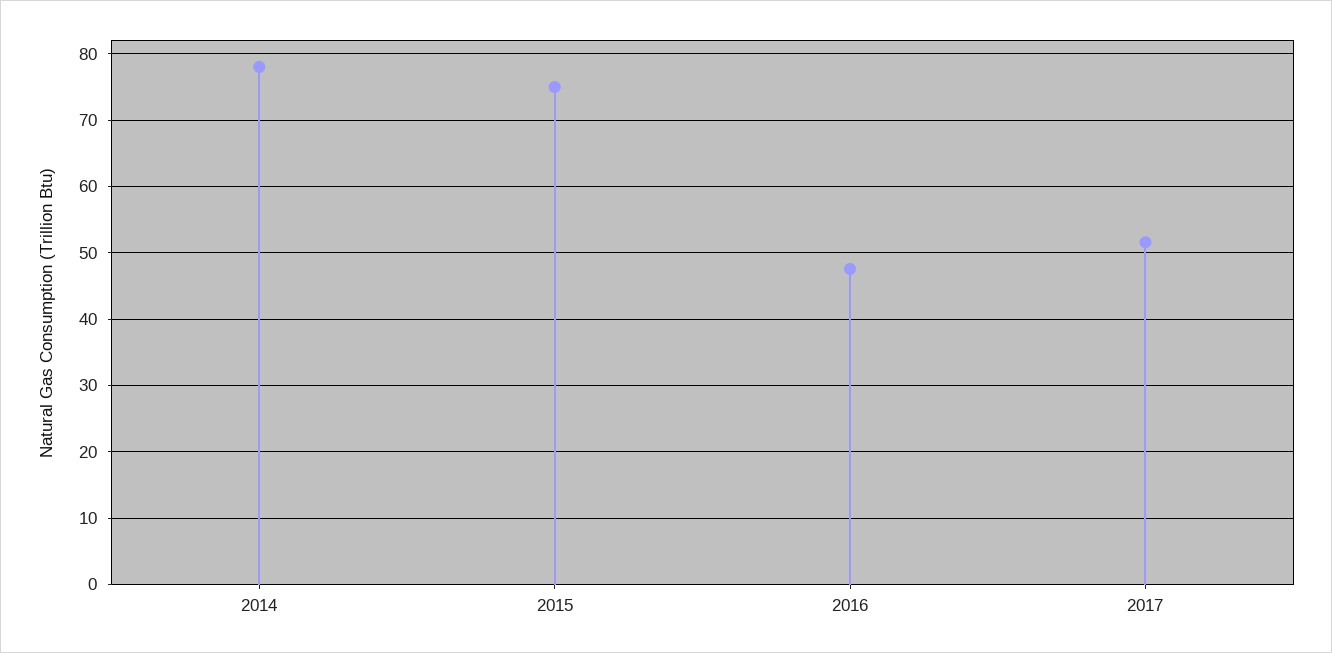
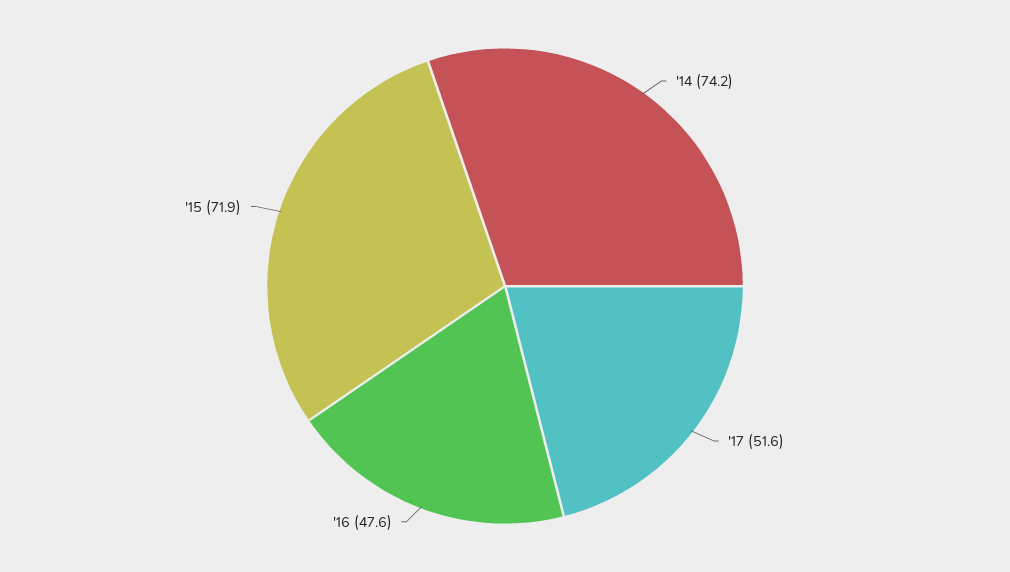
2014: 78 -> 74.2
2015: 75 -> 71.9

